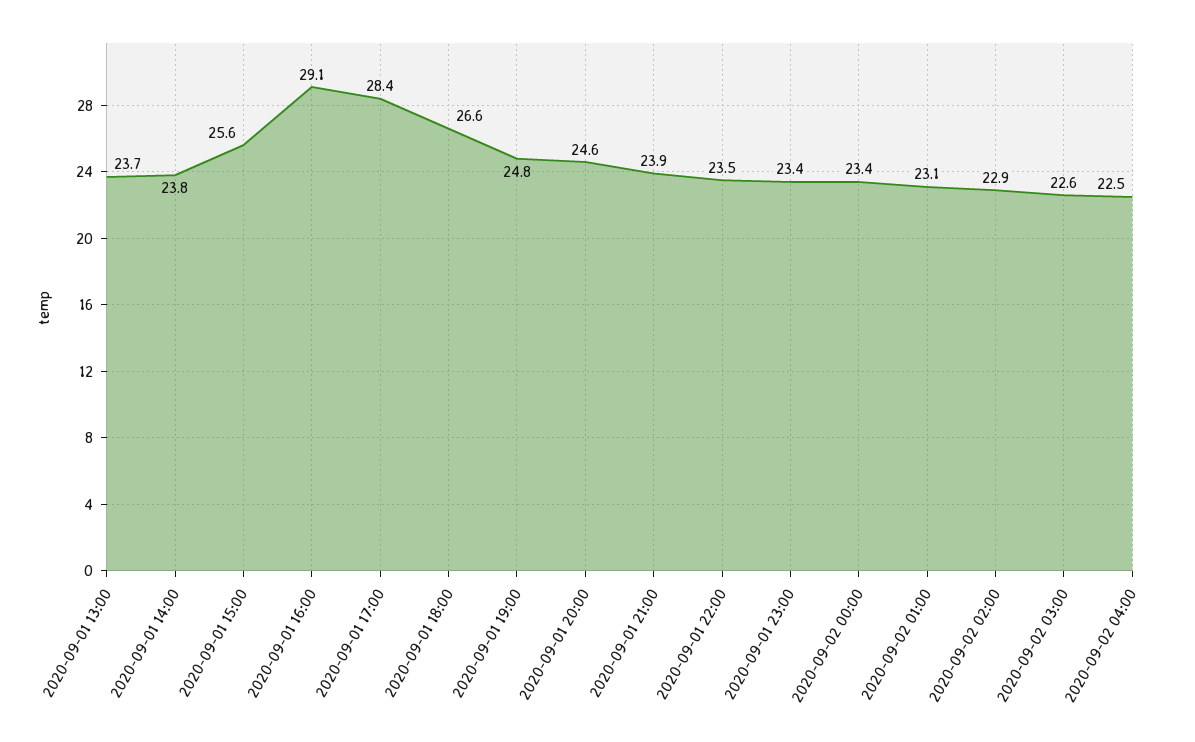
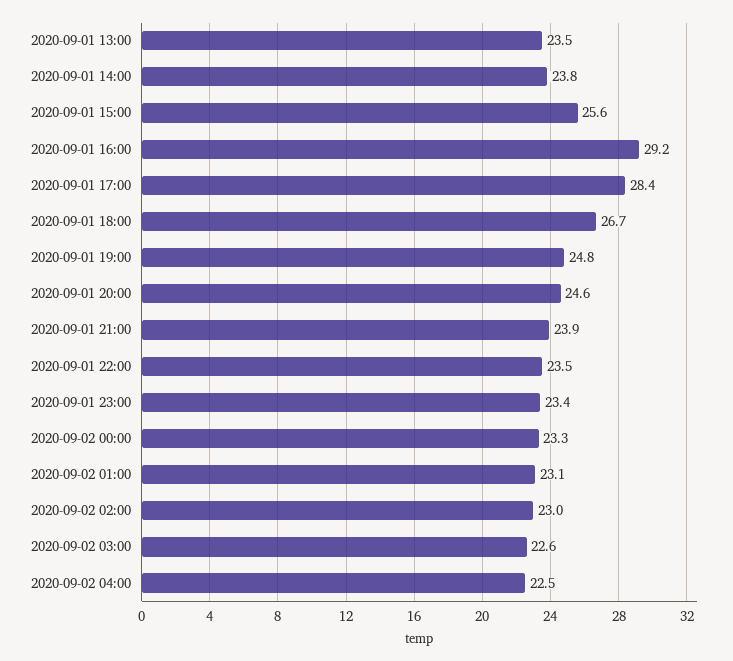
2020-09-01 13:00: 23.7 -> 23.5
2020-09-01 16:00: 29.1 -> 29.2
2020-09-01 18:00: 26.6 -> 26.7
2020-09-02 00:00: 23.4 -> 23.3
2020-09-02 02:00: 22.9 -> 23

